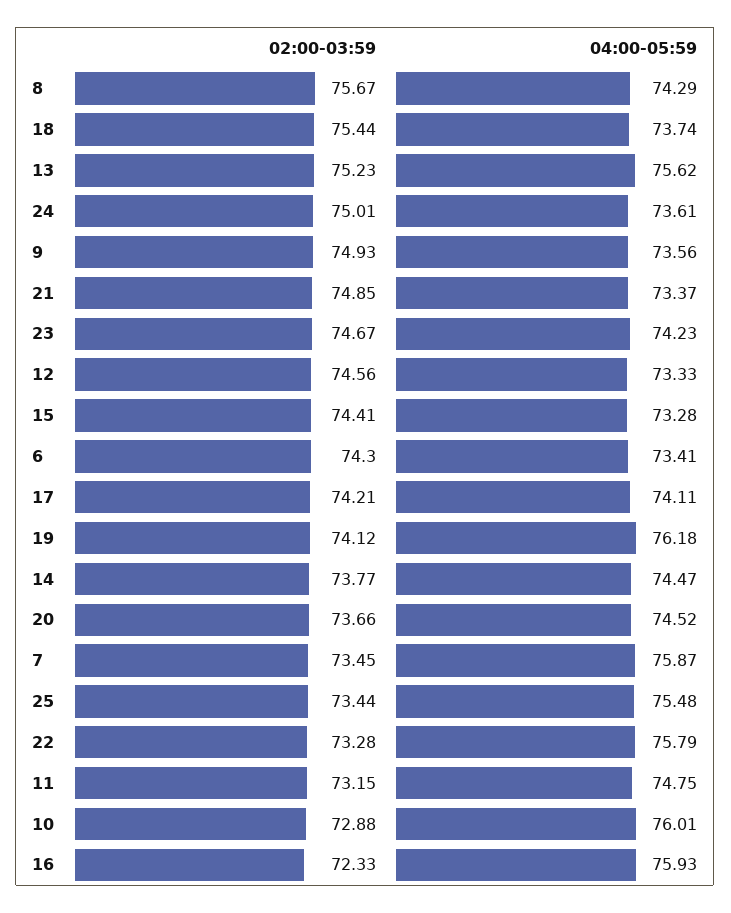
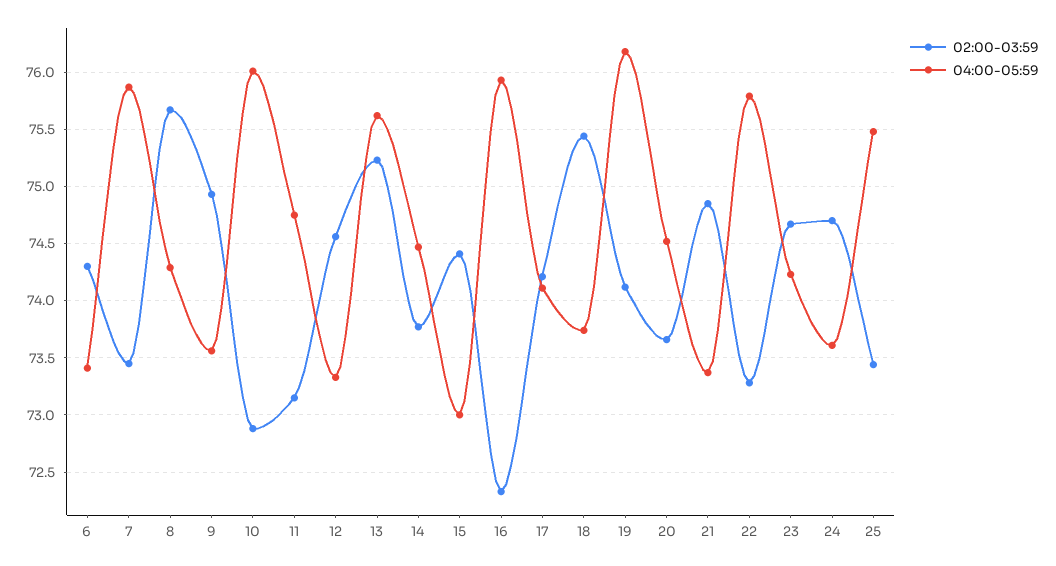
02:00-03:59, 24: 75.01 -> 74.7
04:00-05:59, 15: 73.28 -> 73

